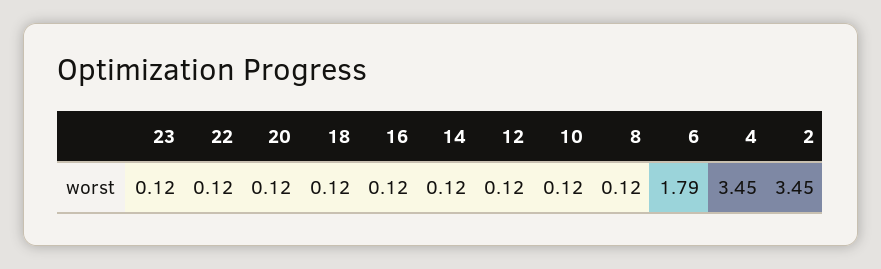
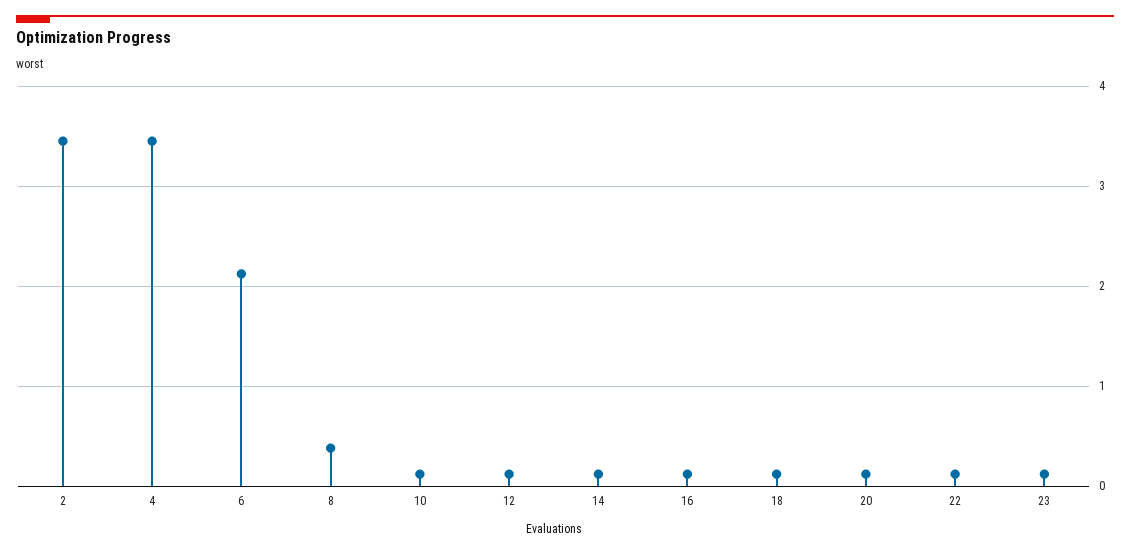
8: 0.12 -> 0.4
6: 1.79 -> 2.1

